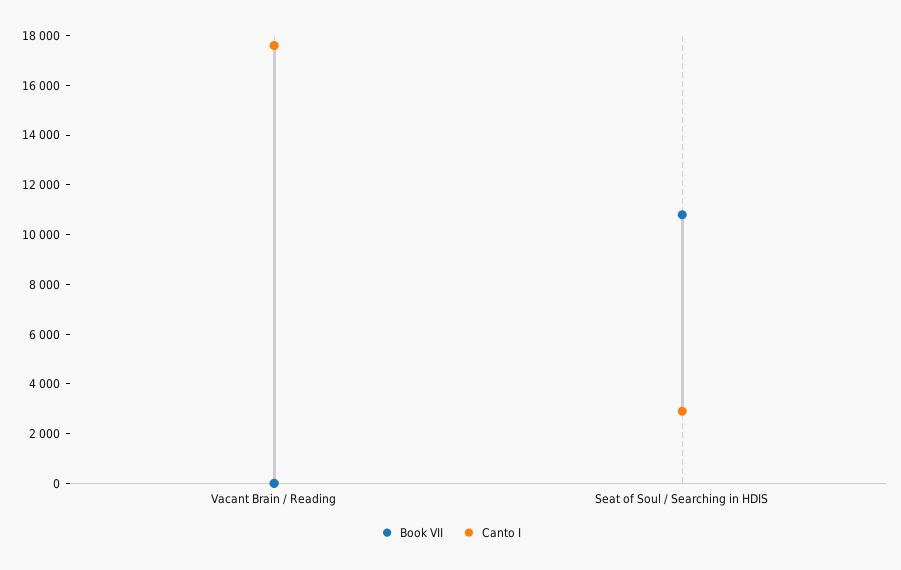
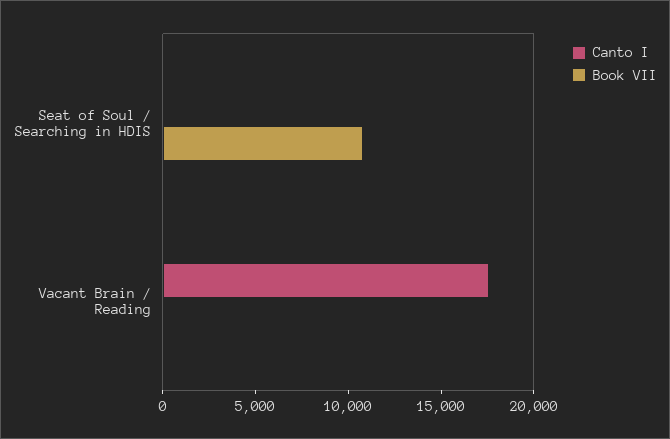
Canto I, Seat of Soul / Searching in HDIS: 3000 -> 0

